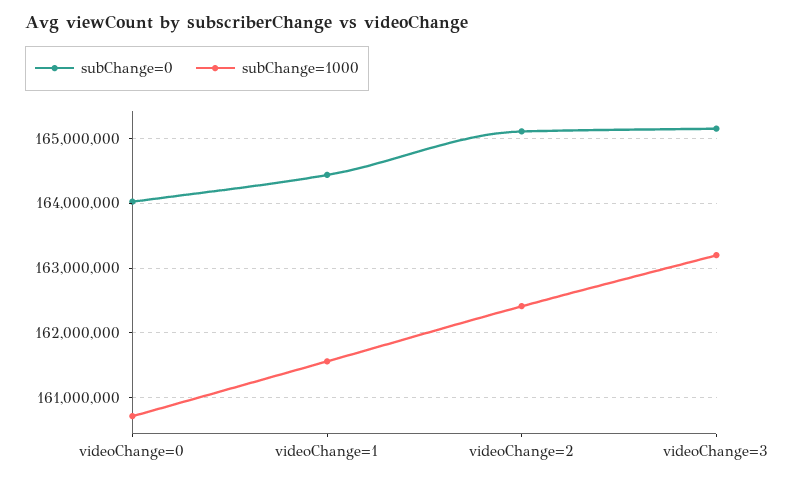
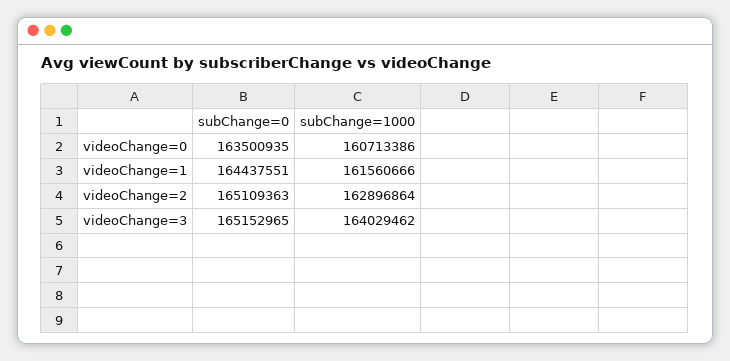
subChange=0, videoChange=0: 164000000 -> 163500935
subChange=1000, videoChange=2: 162400000 -> 162896864
subChange=1000, videoChange=3: 163200000 -> 164029462

